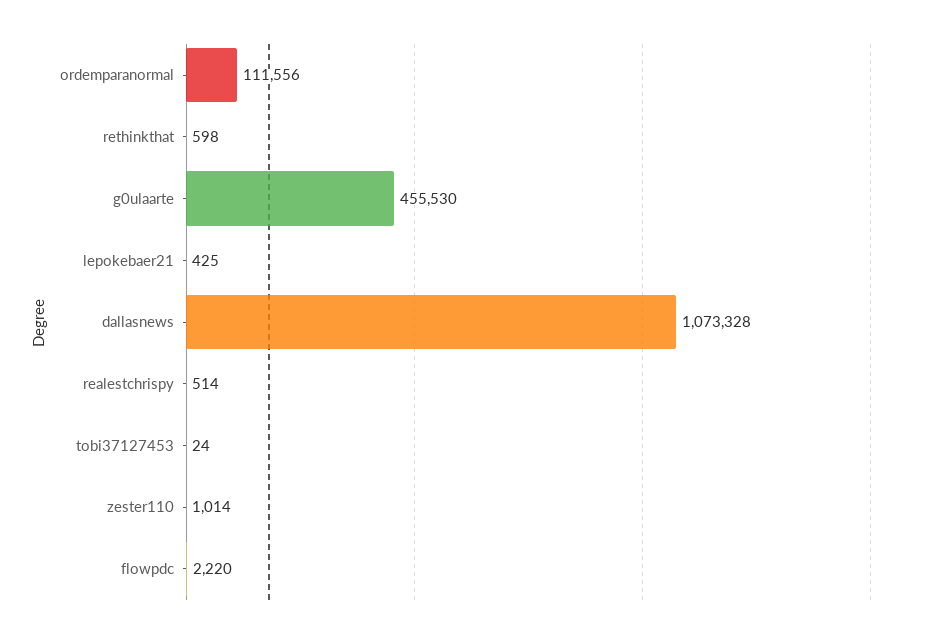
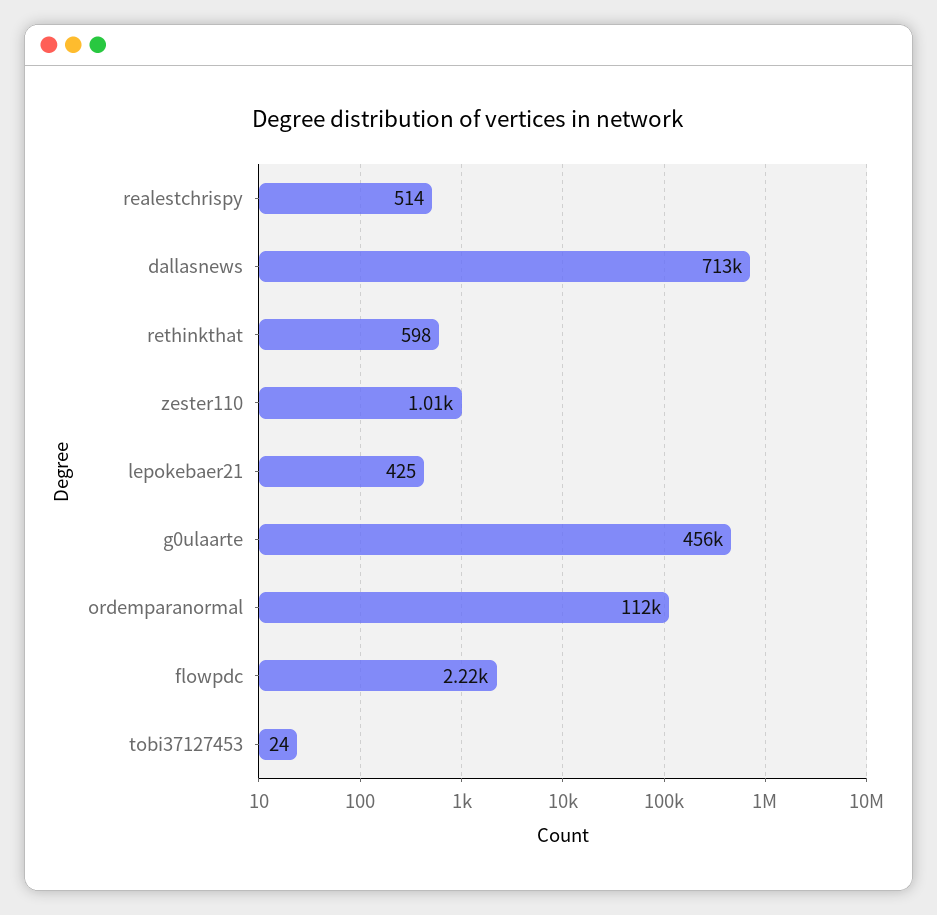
dallasnews: 1073328 -> 713000

